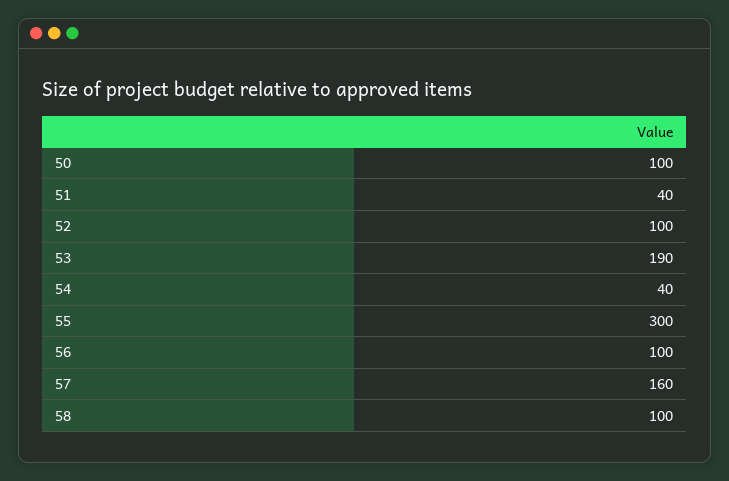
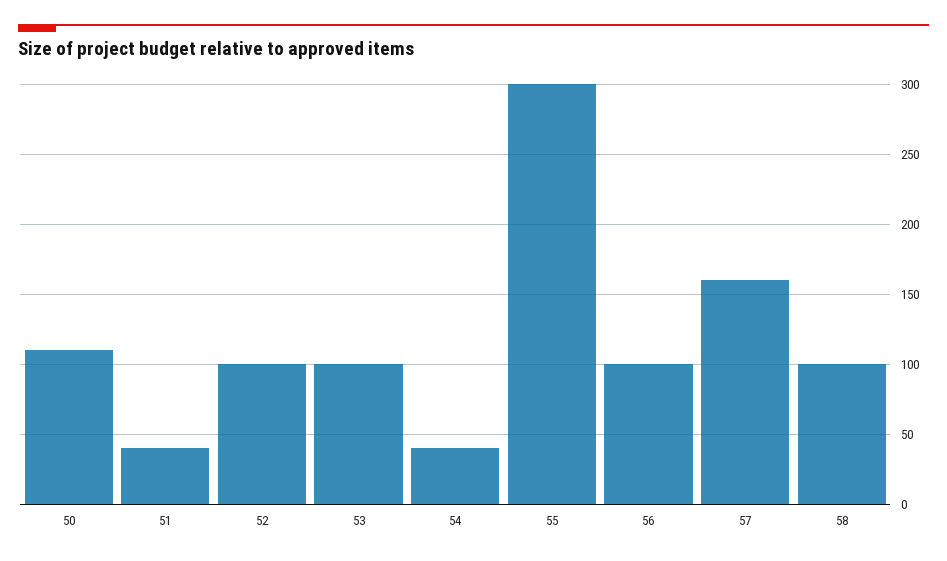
50: 100 -> 110
53: 190 -> 100

